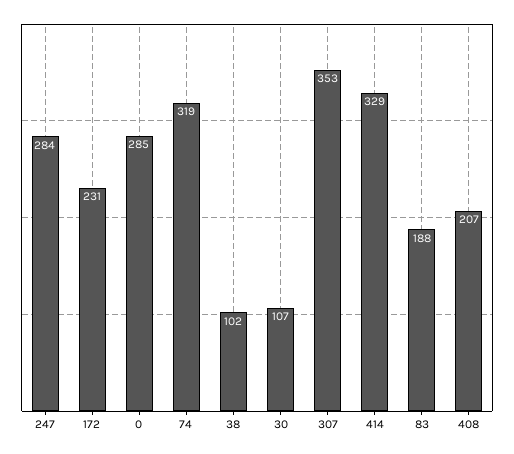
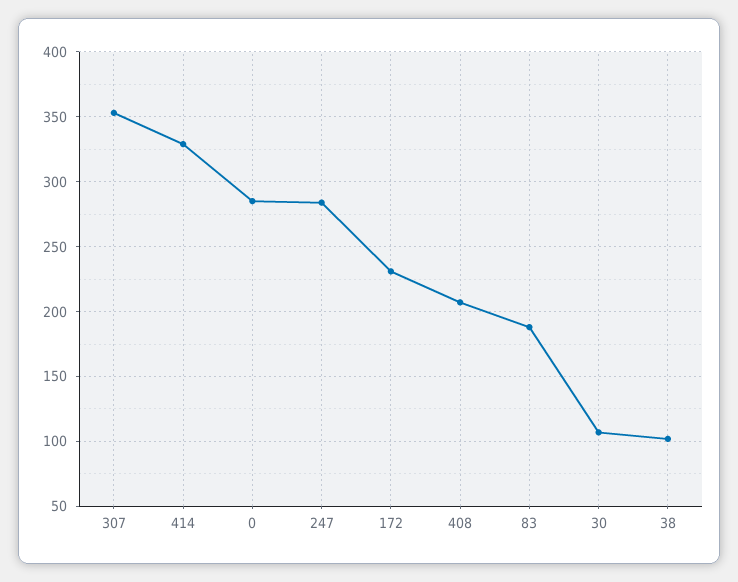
74: 319 -> none

